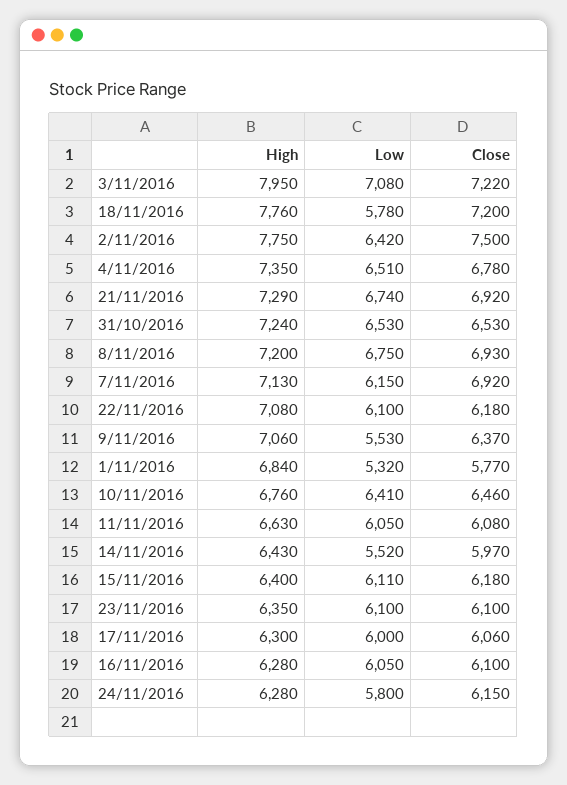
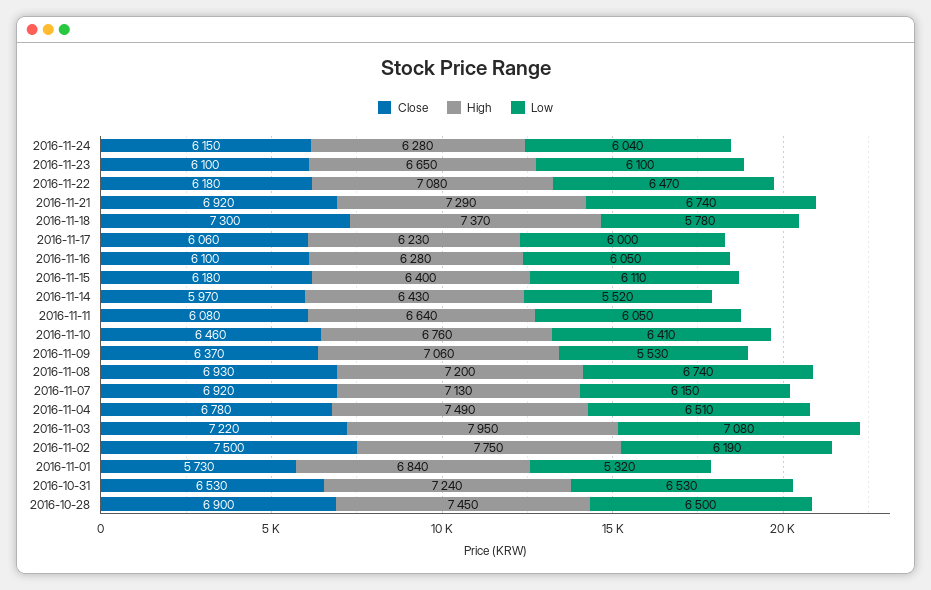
High, 18/11/2016: 7760 -> 7370
Close, 18/11/2016: 7200 -> 7300
Low, 2/11/2016: 6420 -> 6190
High, 4/11/2016: 7350 -> 7490
Low, 8/11/2016: 6750 -> 6740
Low, 22/11/2016: 6100 -> 6470
Close, 1/11/2016: 5770 -> 5730
High, 11/11/2016: 6630 -> 6640
High, 23/11/2016: 6350 -> 6650
High, 17/11/2016: 6300 -> 6230
Low, 24/11/2016: 5800 -> 6040
Close, 2016-10-28: none -> 6900
High, 2016-10-28: none -> 7450
Low, 2016-10-28: none -> 6500

